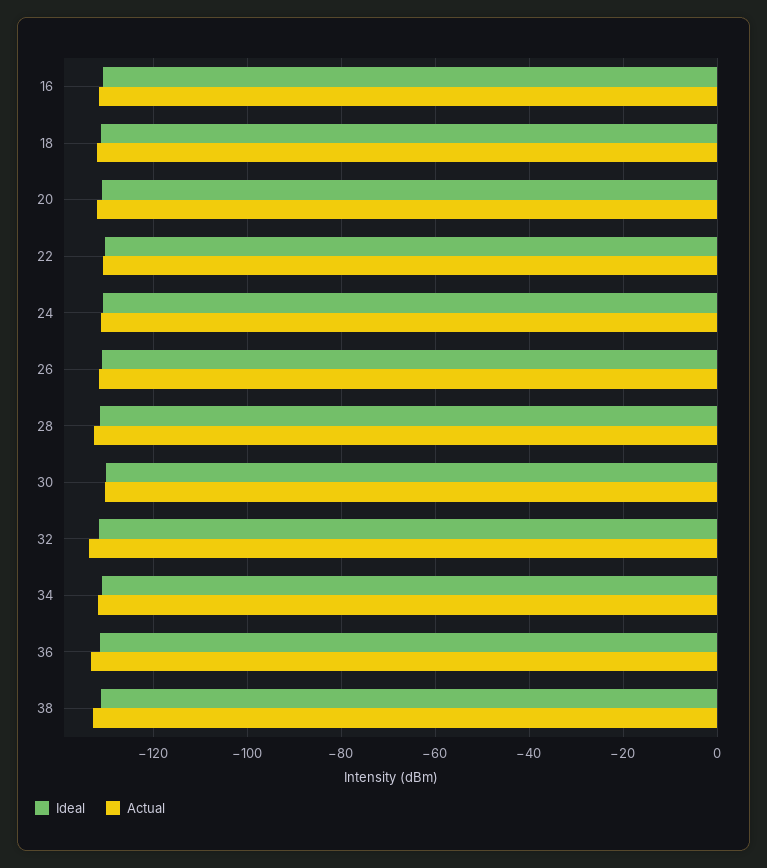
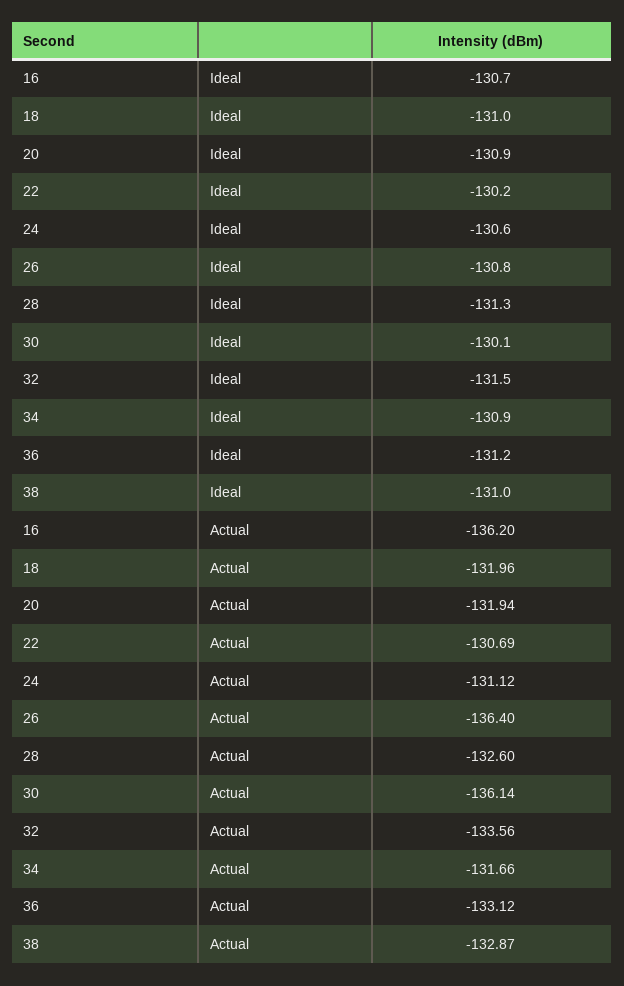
Actual, 16: -132 -> -136.2
Actual, 26: -132 -> -136.4
Actual, 30: -130 -> -136.14

